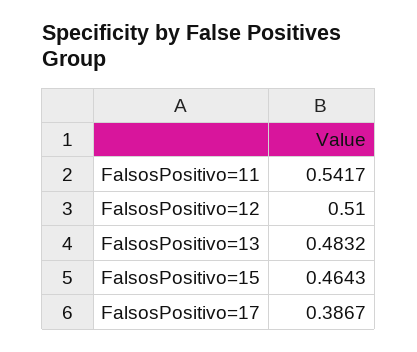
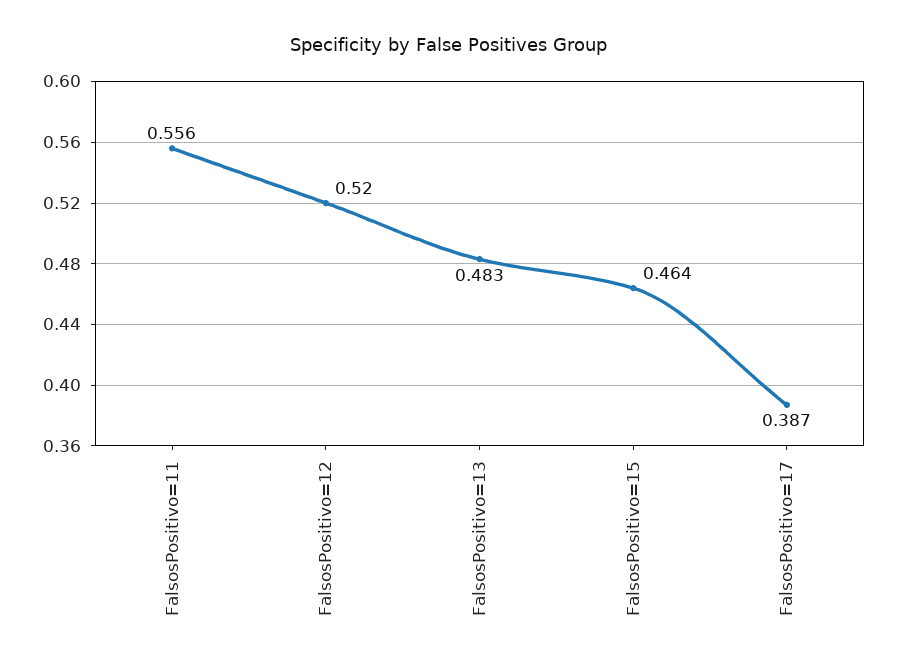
FalsosPositivo=11: 0.5417 -> 0.556
FalsosPositivo=12: 0.51 -> 0.52

